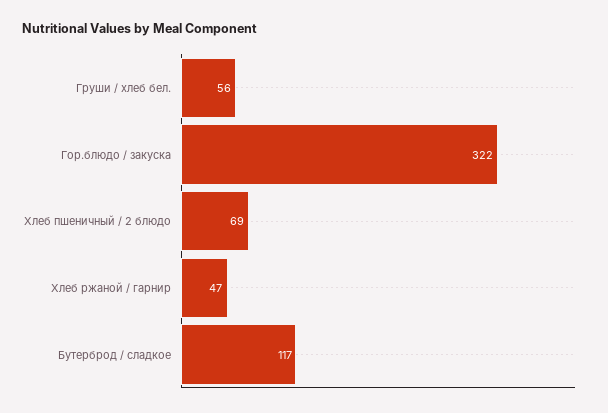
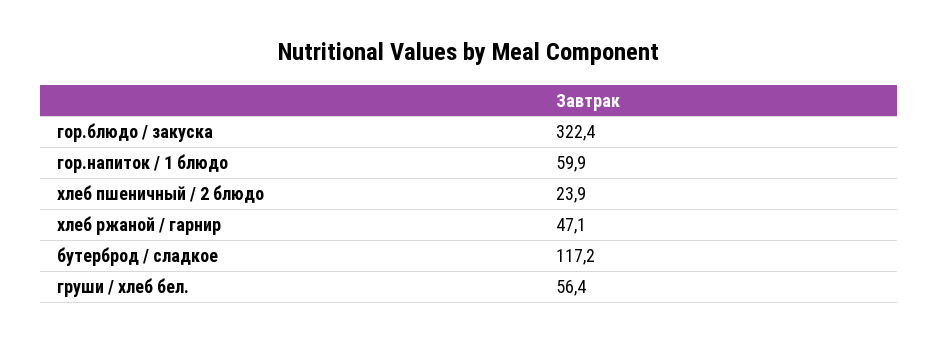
Хлеб пшеничный / 2 блюдо: 69 -> 23.9
гор.напиток / 1 блюдо: none -> 59.9

